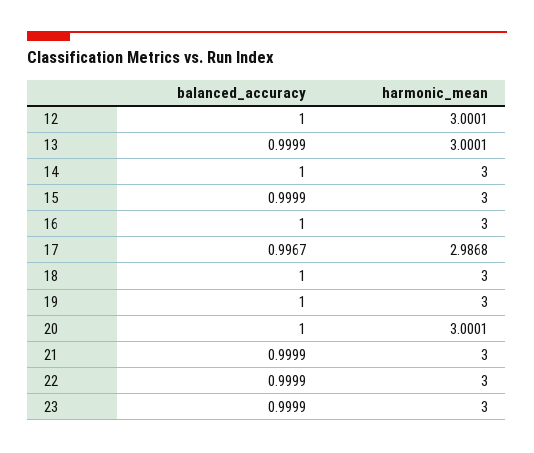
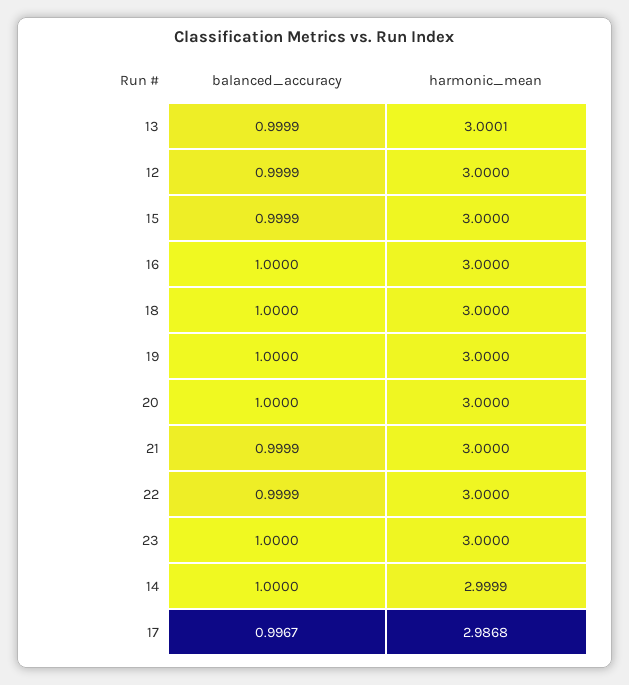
balanced_accuracy, 12: 1 -> 0.9999
harmonic_mean, 12: 3.0001 -> 3
harmonic_mean, 14: 3 -> 2.9999
harmonic_mean, 20: 3.0001 -> 3
balanced_accuracy, 23: 0.9999 -> 1

